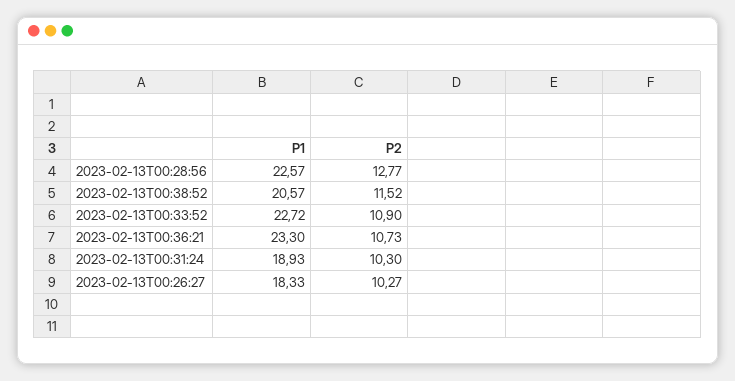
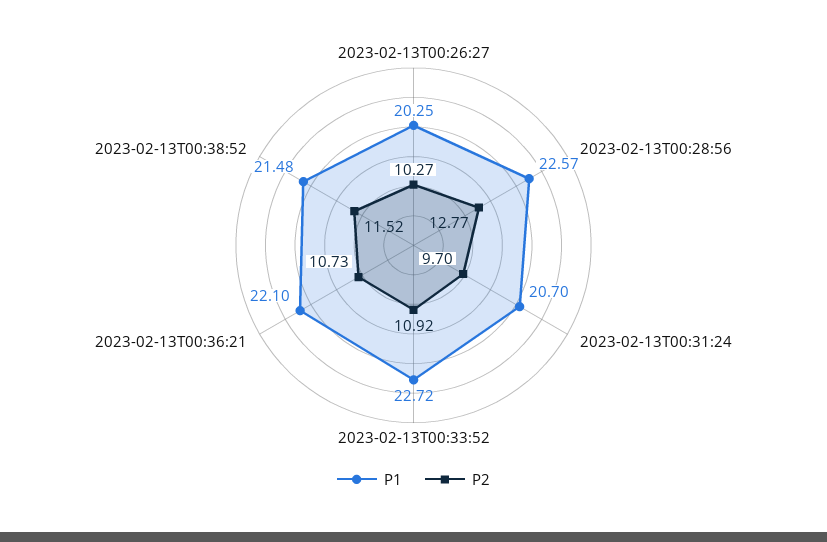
P1, 2023-02-13T00:38:52: 20.57 -> 21.48
P2, 2023-02-13T00:33:52: 10.9 -> 10.92
P1, 2023-02-13T00:36:21: 23.3 -> 22.1
P1, 2023-02-13T00:31:24: 18.93 -> 20.7
P2, 2023-02-13T00:31:24: 10.3 -> 9.7
P1, 2023-02-13T00:26:27: 18.33 -> 20.25

